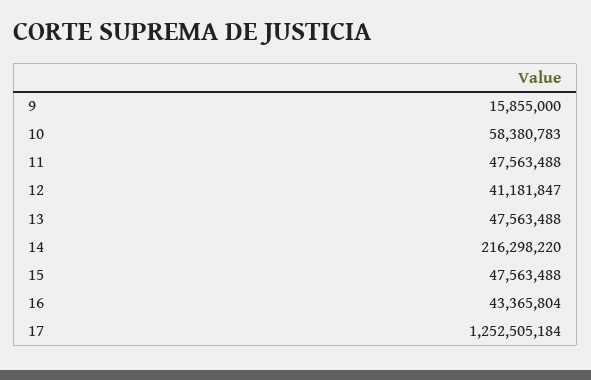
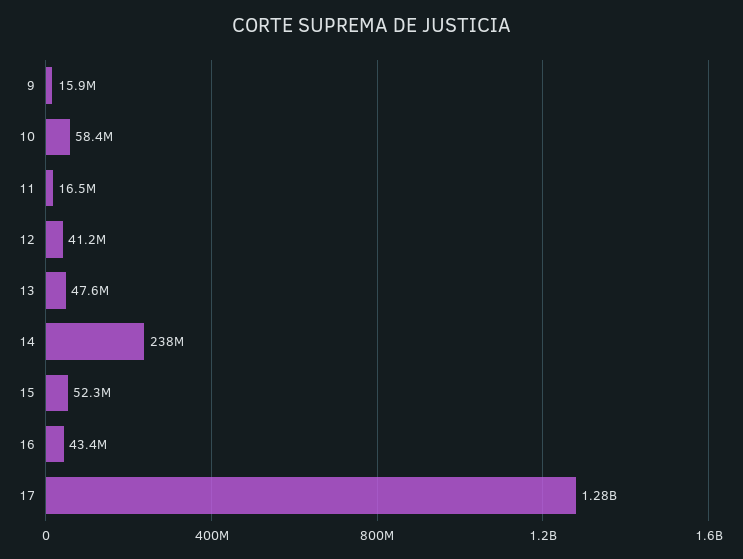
11: 47563488 -> 16500000
14: 216298220 -> 238000000
15: 47563488 -> 52300000
17: 1252505184 -> 1280000000

